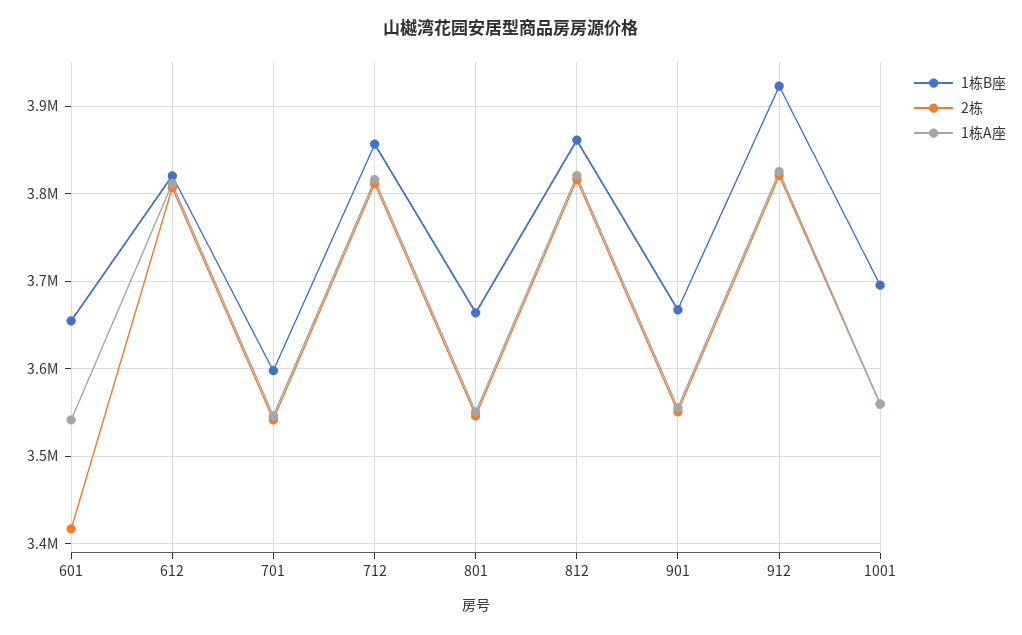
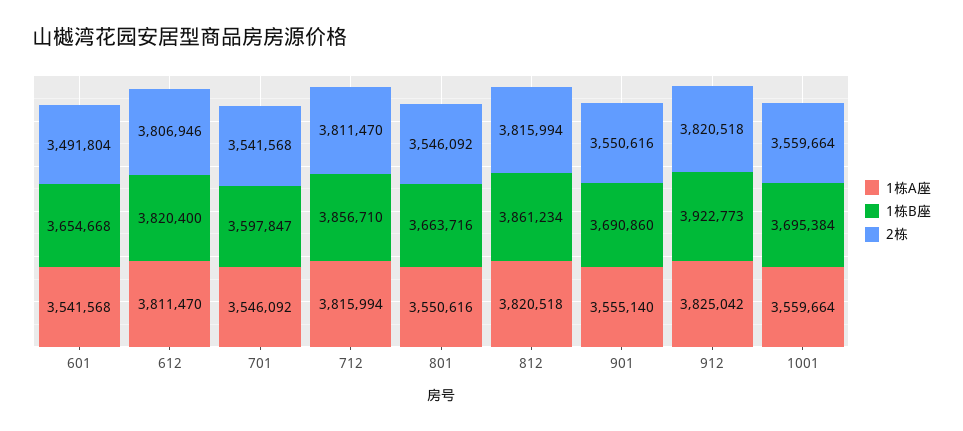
2栋, 601: 3420000 -> 3491804
1栋B座, 901: 3670000 -> 3690860

